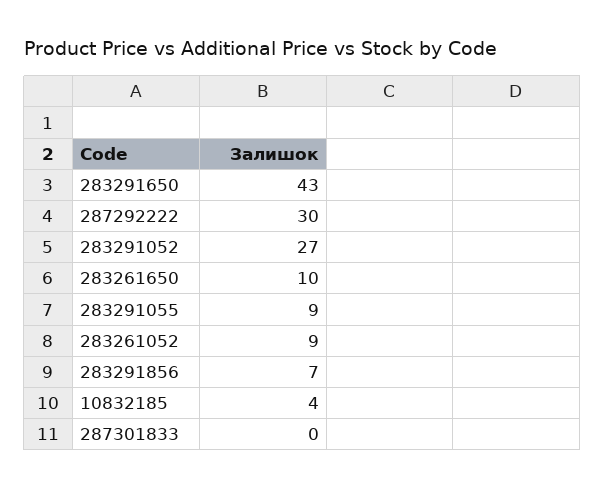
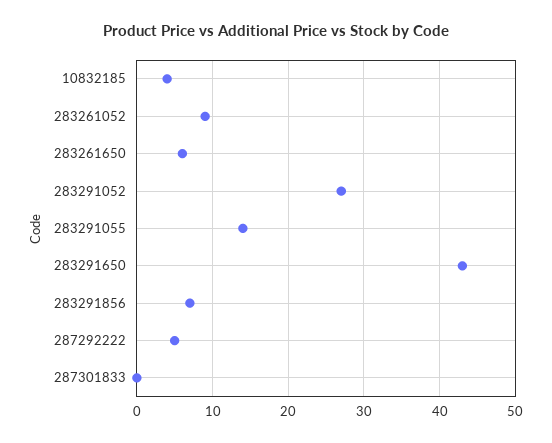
287292222: 30 -> 5
283261650: 10 -> 6
283291055: 9 -> 14

